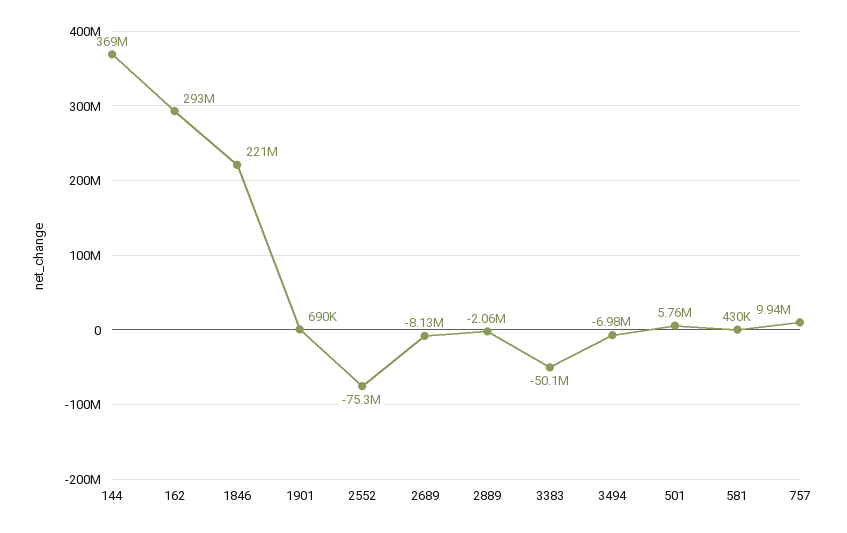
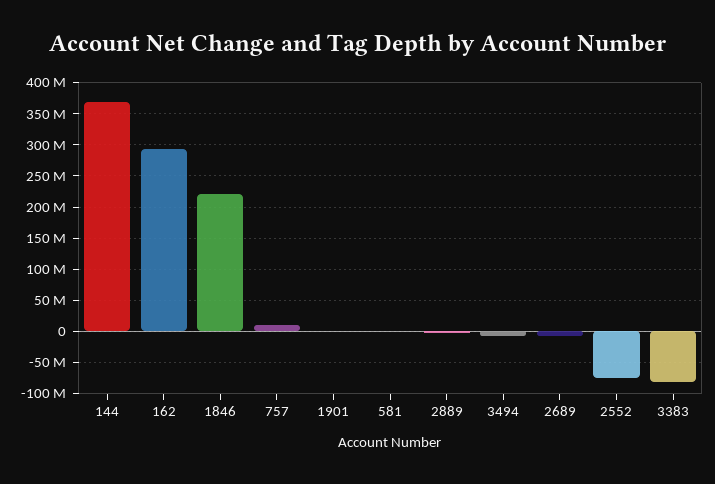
3383: -50100000 -> -80000000
501: 5760000 -> none

